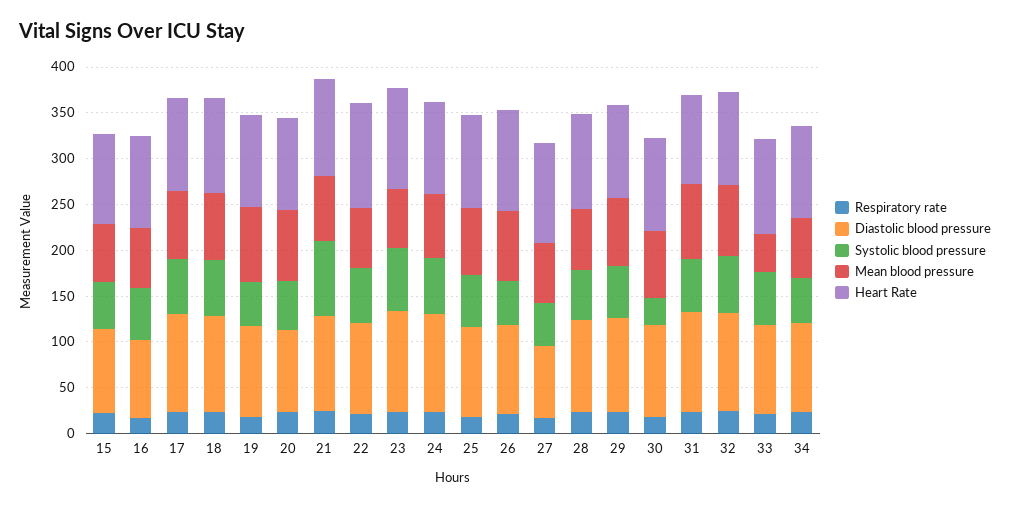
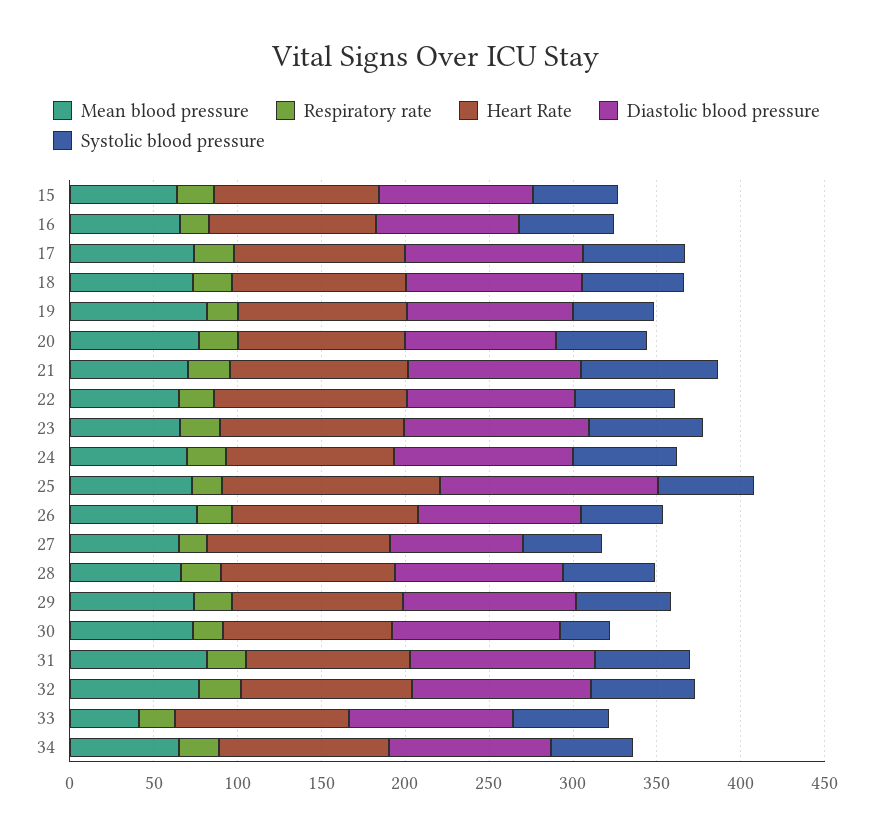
Diastolic blood pressure, 25: 100 -> 130
Heart Rate, 25: 100 -> 130

